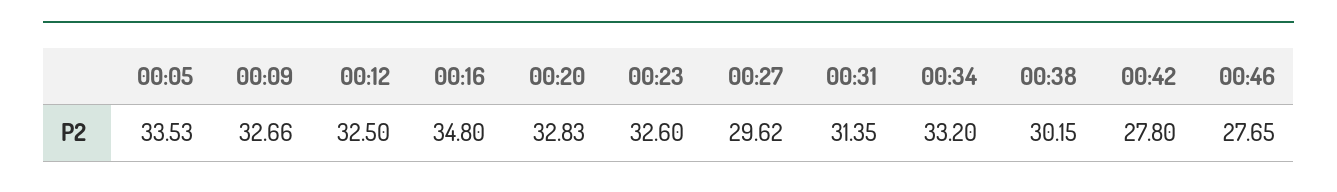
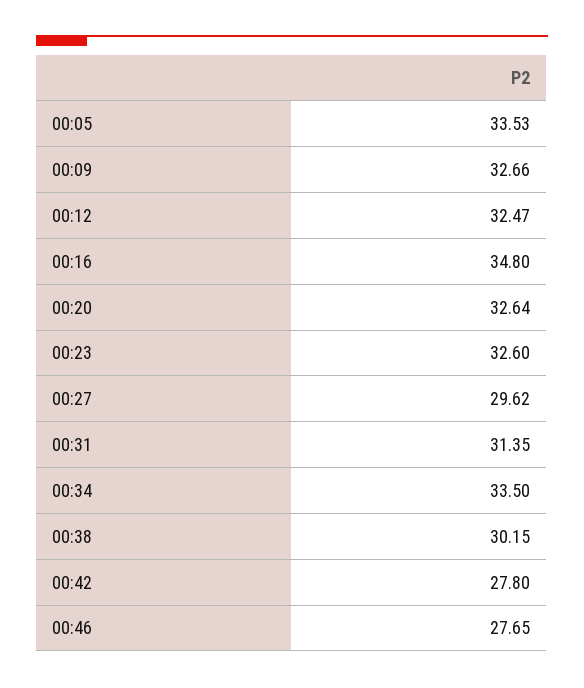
00:12: 32.5 -> 32.47
00:20: 32.83 -> 32.64
00:34: 33.2 -> 33.5

